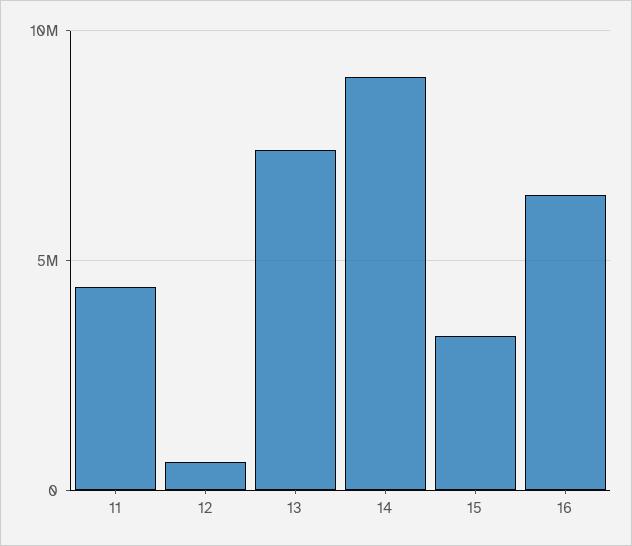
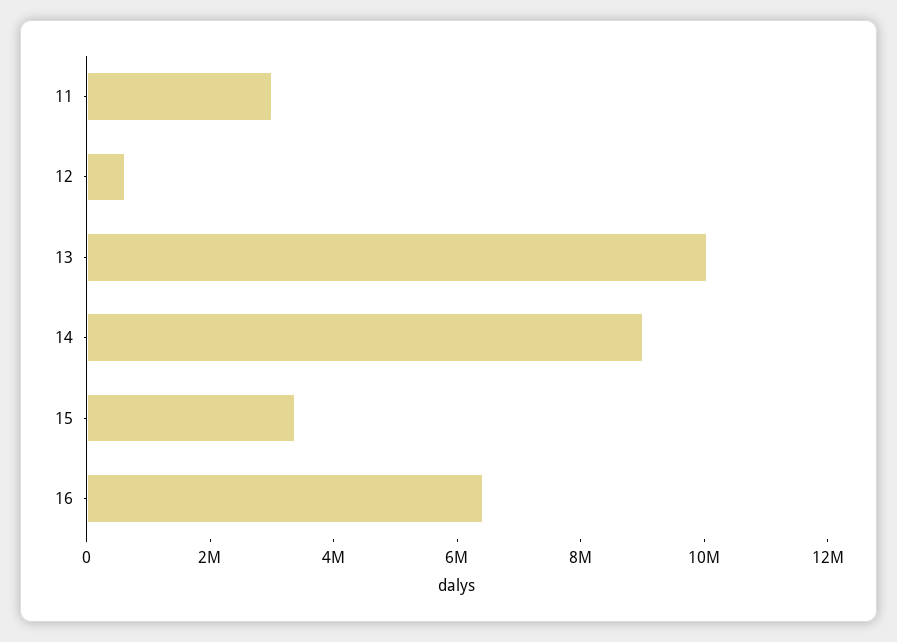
11: 4500000 -> 3000000
13: 7500000 -> 10000000

